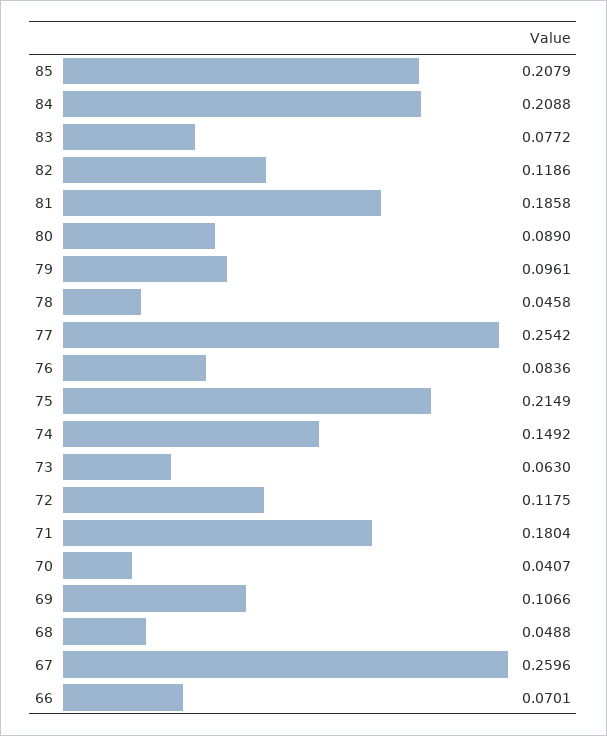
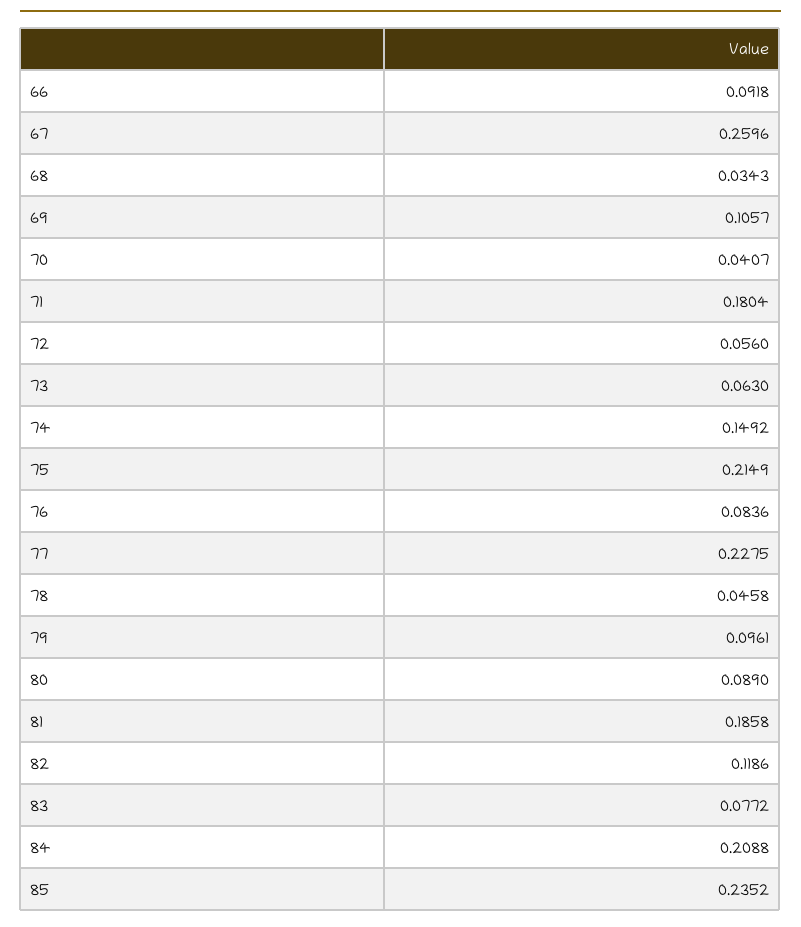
85: 0.2079 -> 0.2352
77: 0.2542 -> 0.2275
72: 0.1175 -> 0.056
69: 0.1066 -> 0.1057
68: 0.0488 -> 0.0343
66: 0.0701 -> 0.0918

